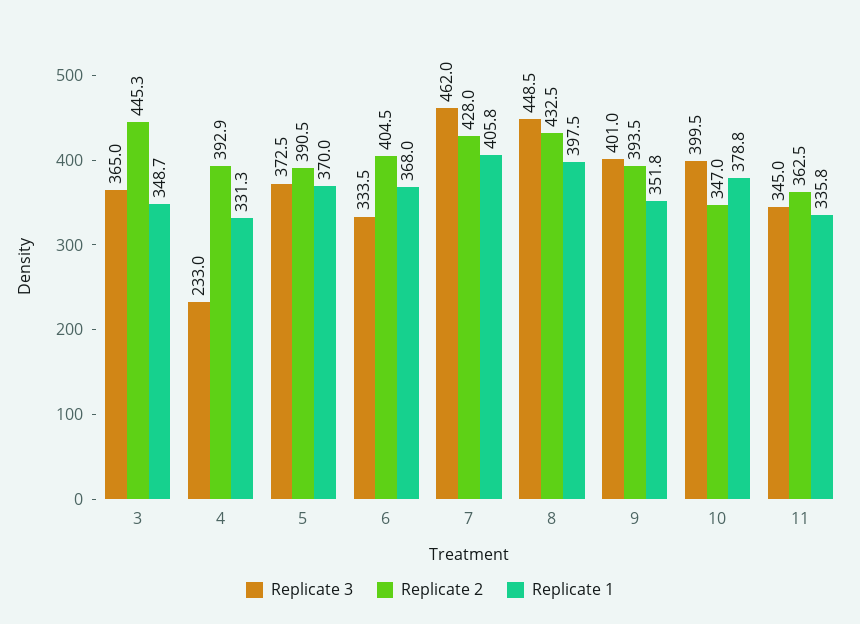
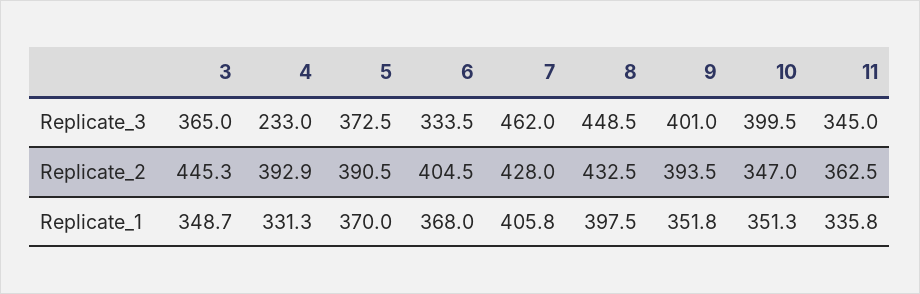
Replicate 1, 10: 378.8 -> 351.3

